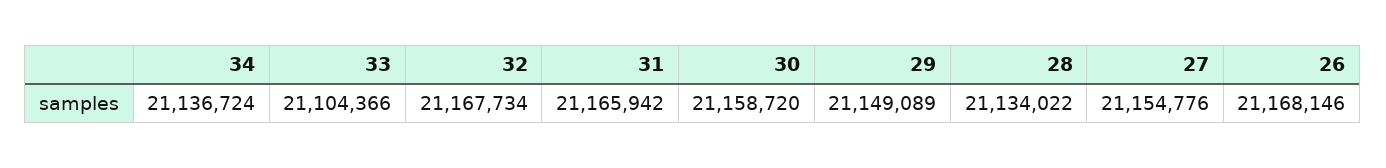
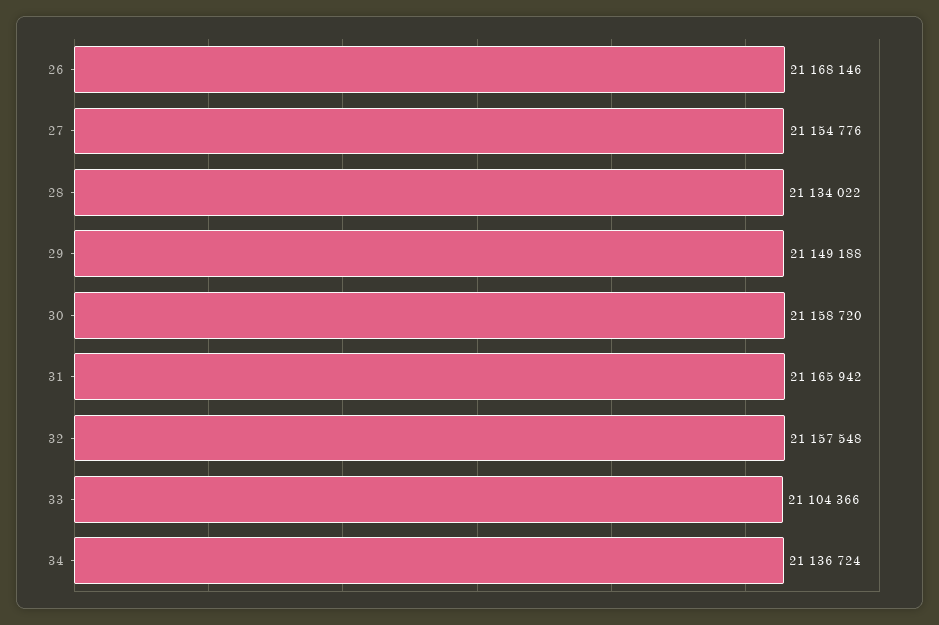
32: 21167734 -> 21157548
29: 21149089 -> 21149188

